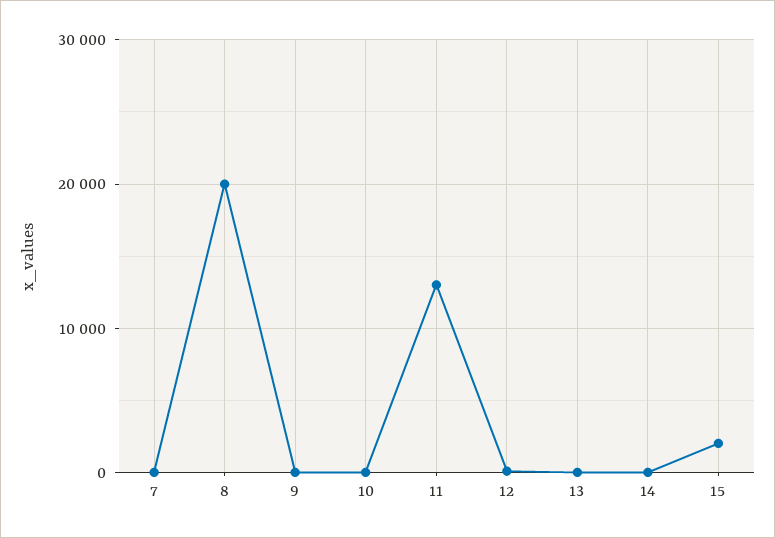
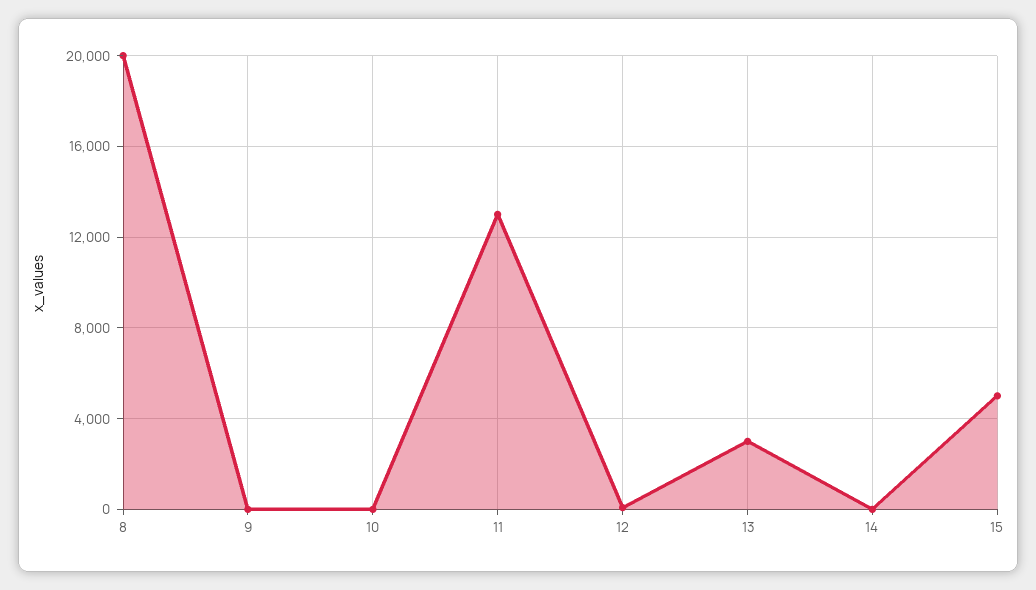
7: 0 -> none
13: 0 -> 3000
15: 2000 -> 5000

